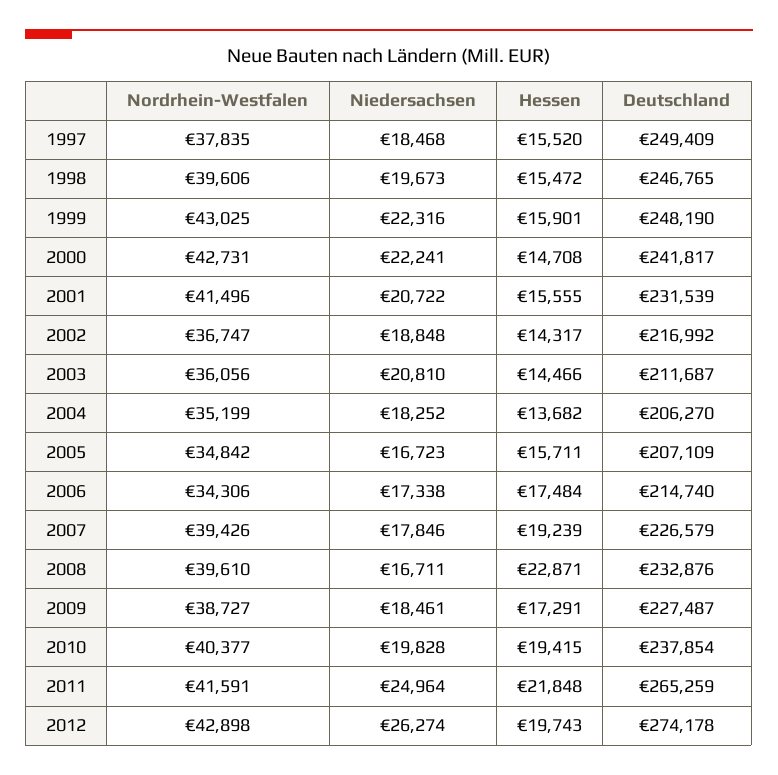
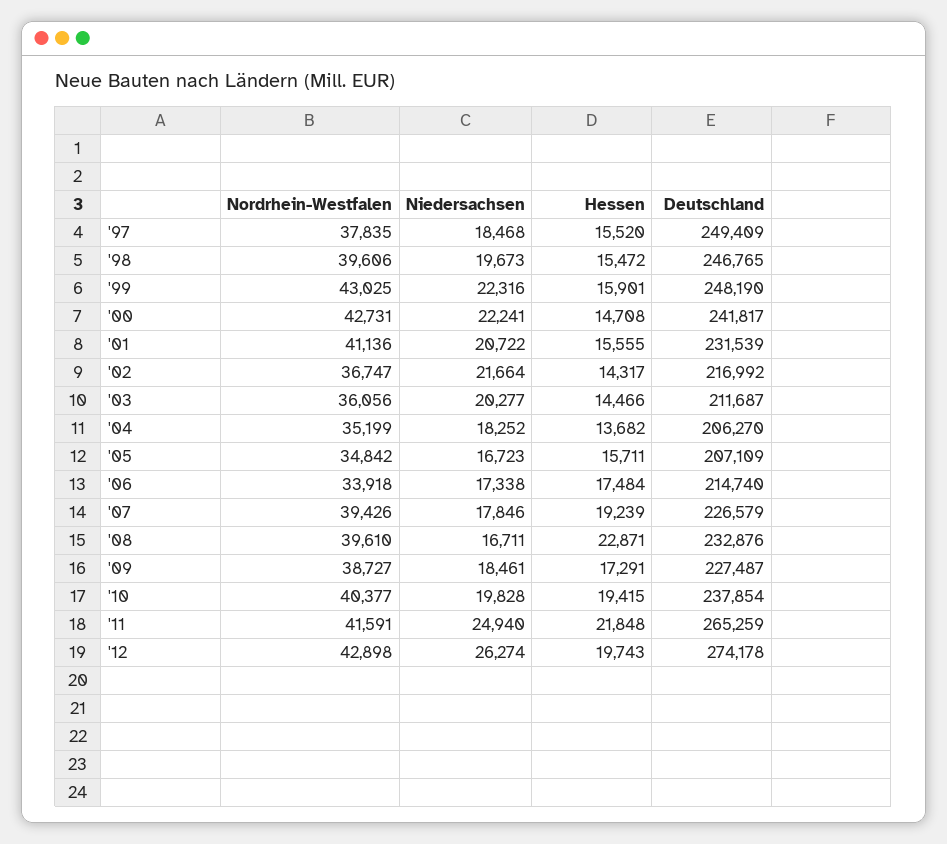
Nordrhein-Westfalen, 2001: 41496 -> 41136
Niedersachsen, 2002: 18848 -> 21664
Niedersachsen, 2003: 20810 -> 20277
Nordrhein-Westfalen, 2006: 34306 -> 33918
Niedersachsen, 2011: 24964 -> 24940

